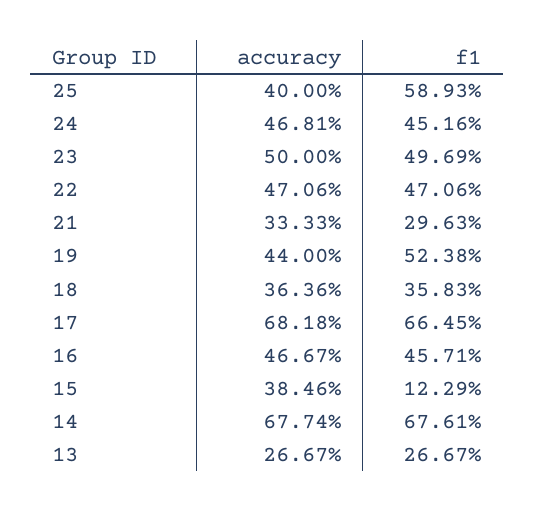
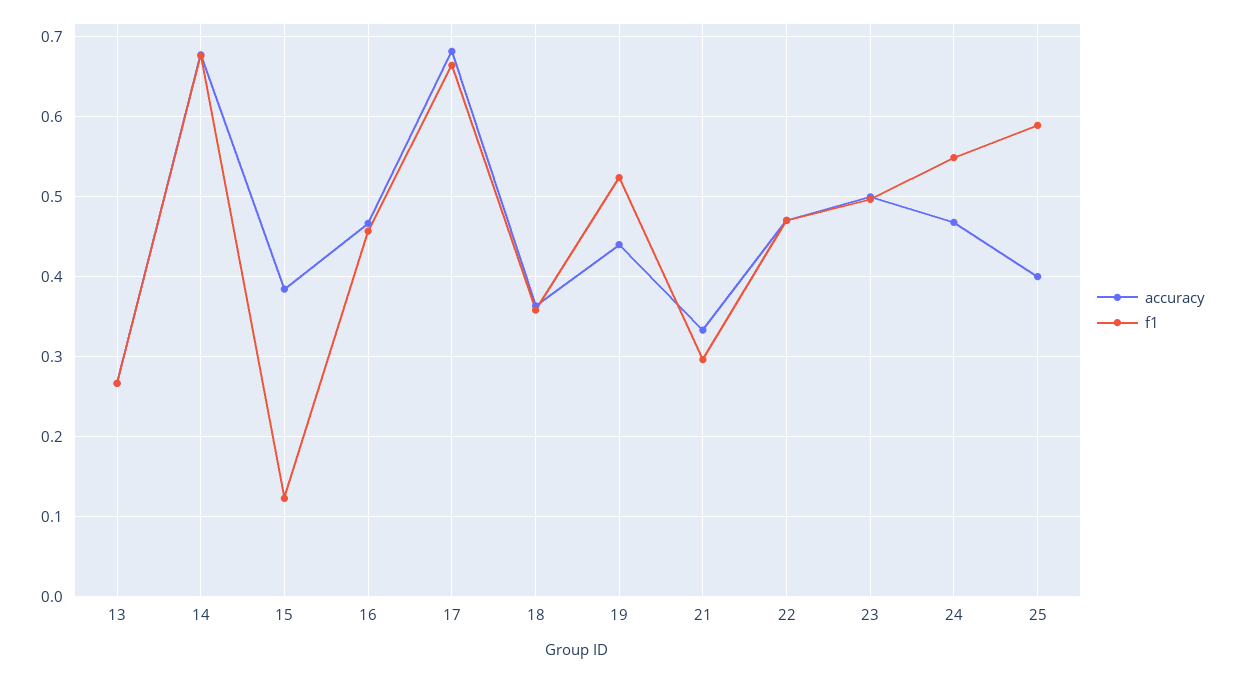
f1, 24: 0.4516 -> 0.55

